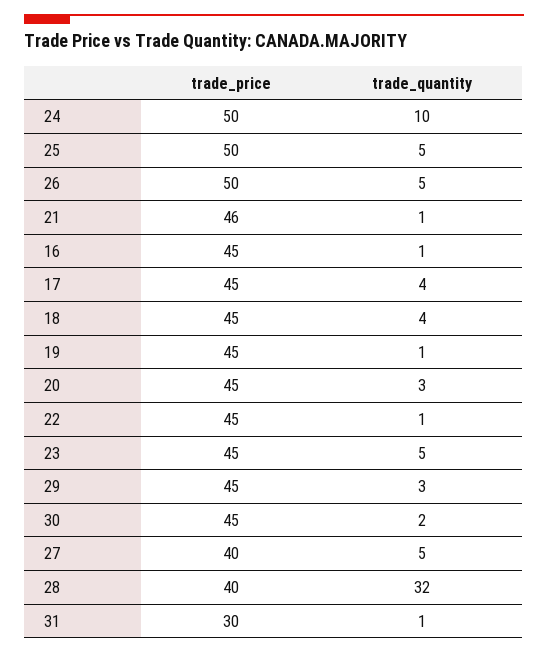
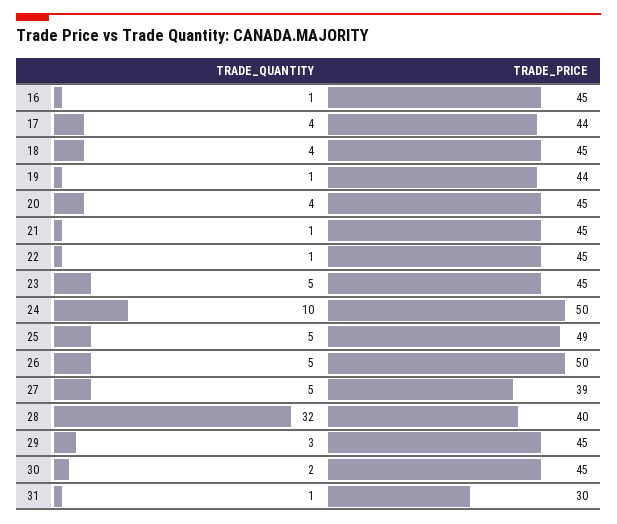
trade_price, 25: 50 -> 49
trade_price, 21: 46 -> 45
trade_price, 17: 45 -> 44
trade_price, 19: 45 -> 44
trade_quantity, 20: 3 -> 4
trade_price, 27: 40 -> 39

